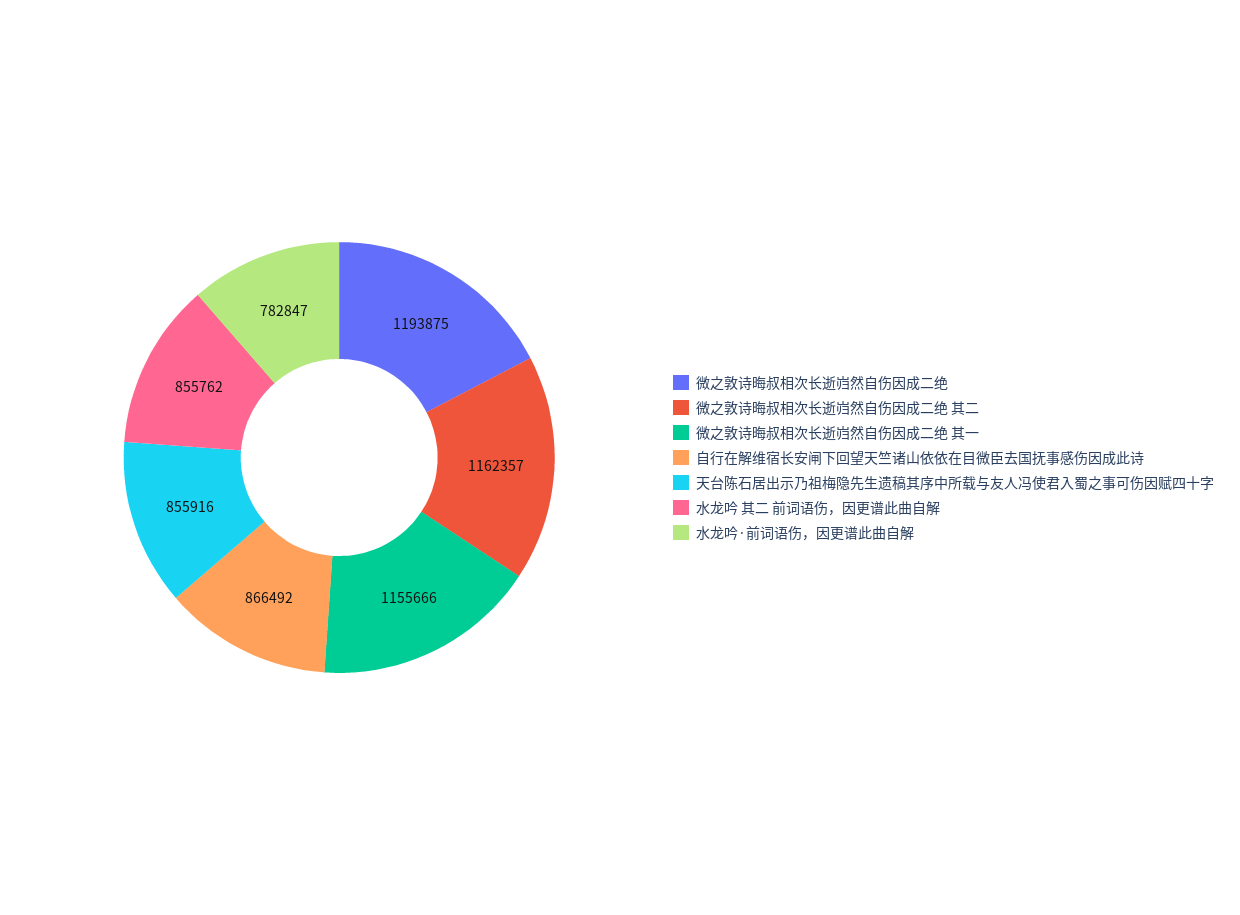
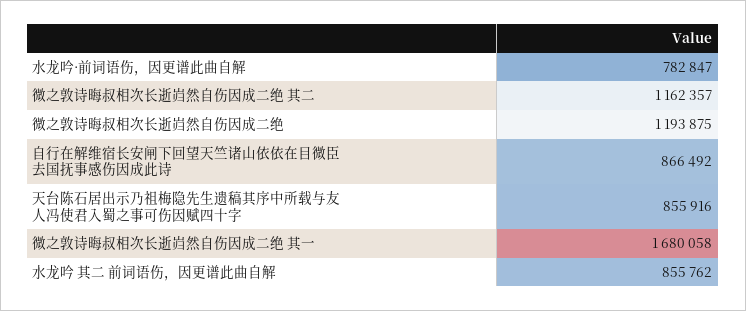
微之敦诗晦叔相次长逝岿然自伤因成二绝 其一: 1155666 -> 1680058

